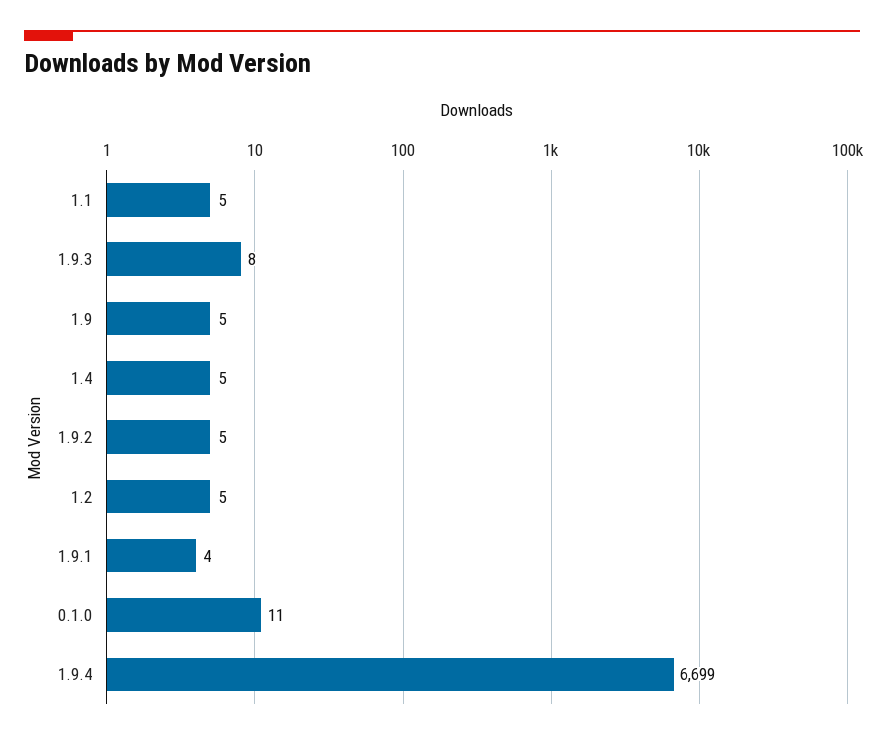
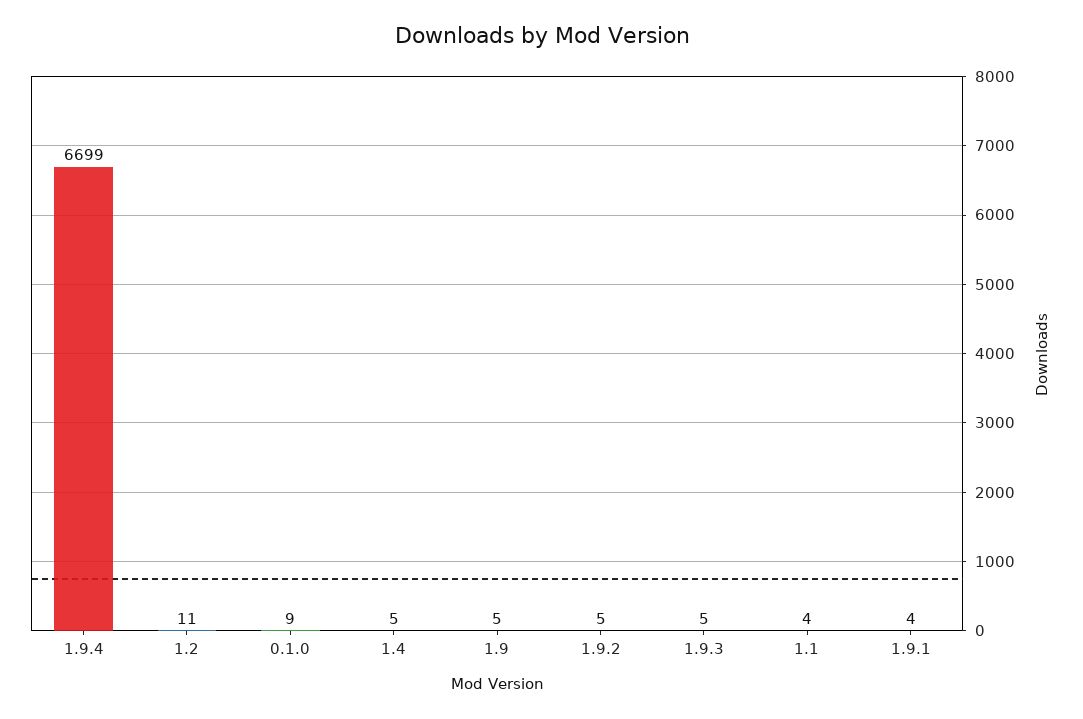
1.1: 5 -> 4
1.9.3: 8 -> 5
1.2: 5 -> 11
0.1.0: 11 -> 9

